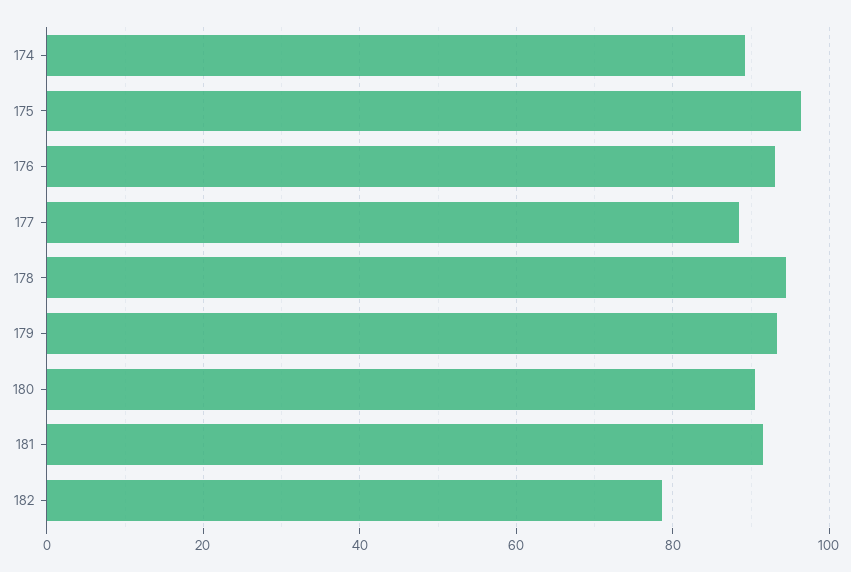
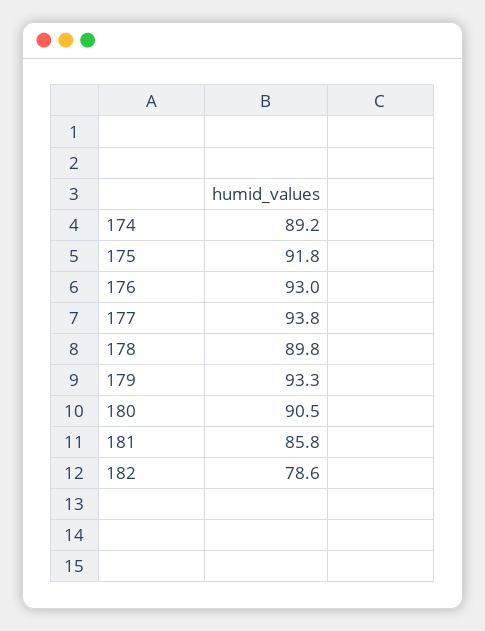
175: 96 -> 91.8
177: 88 -> 93.8
178: 94 -> 89.8
181: 92 -> 85.8

